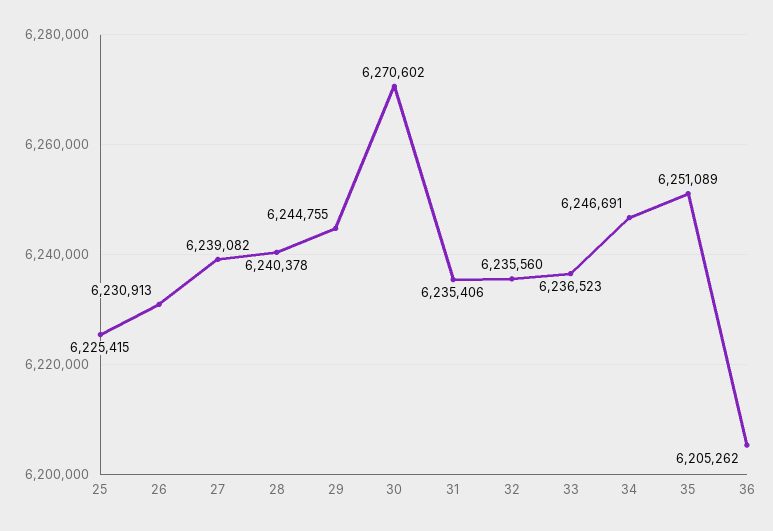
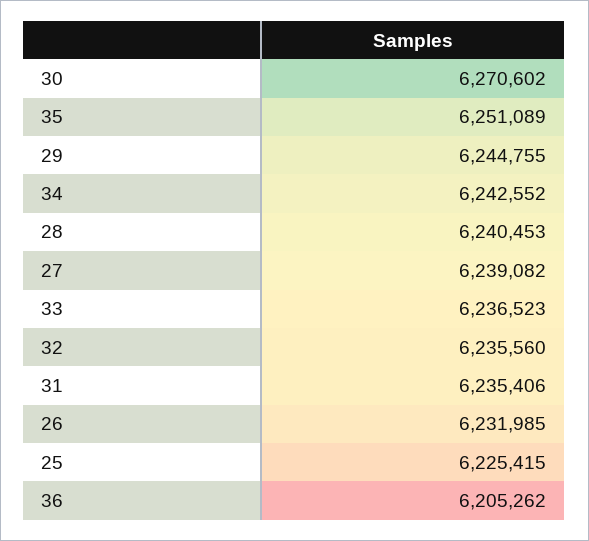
26: 6230913 -> 6231985
28: 6240378 -> 6240453
34: 6246691 -> 6242552

